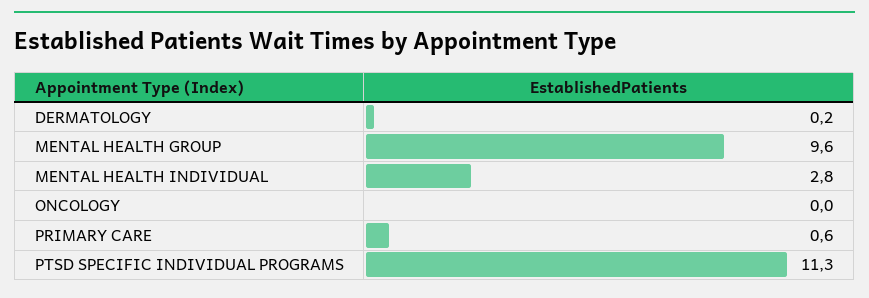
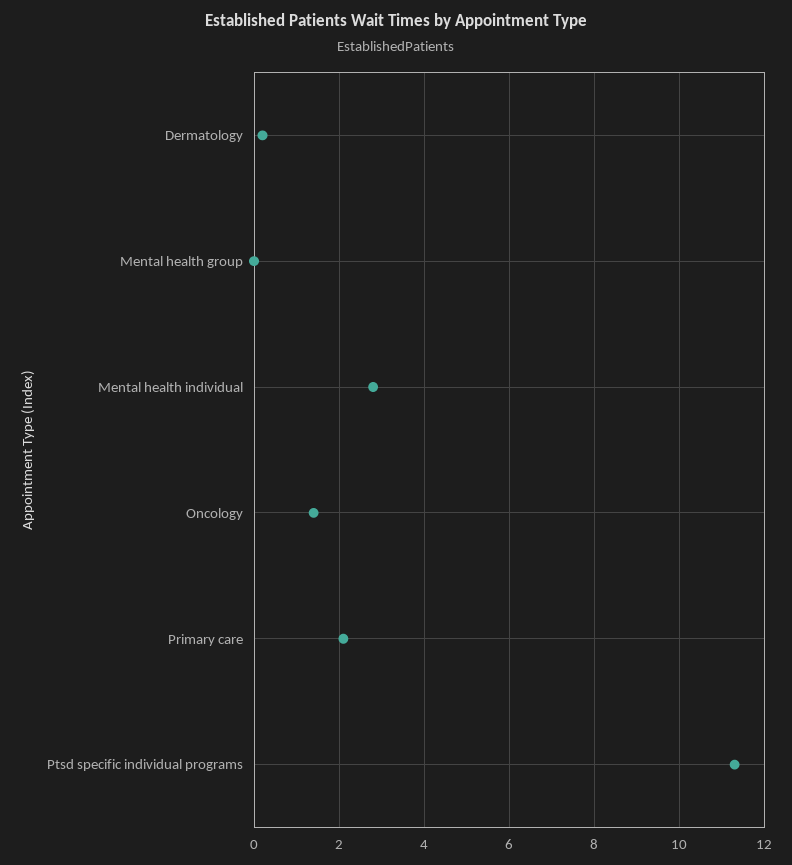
MENTAL HEALTH GROUP: 9.6 -> 0
ONCOLOGY: 0 -> 1.5
PRIMARY CARE: 0.6 -> 2

